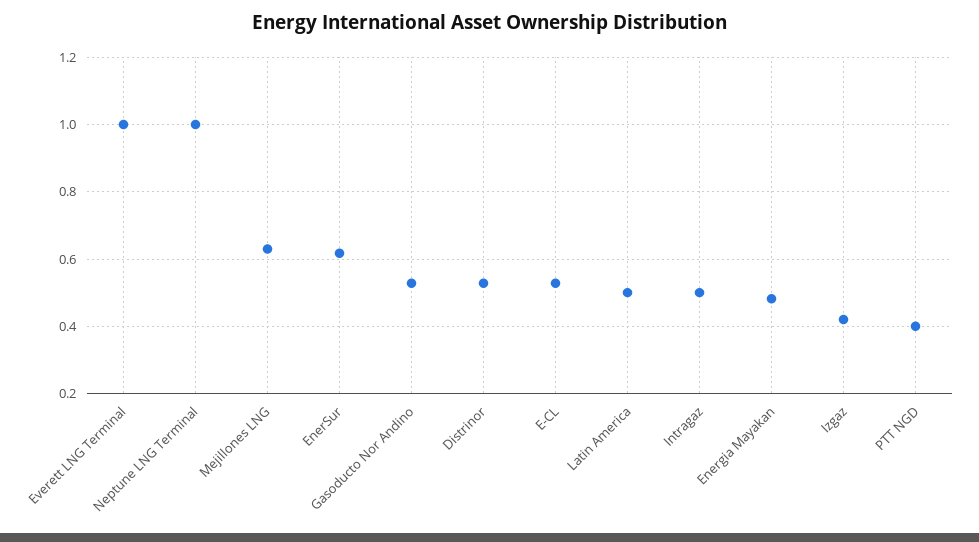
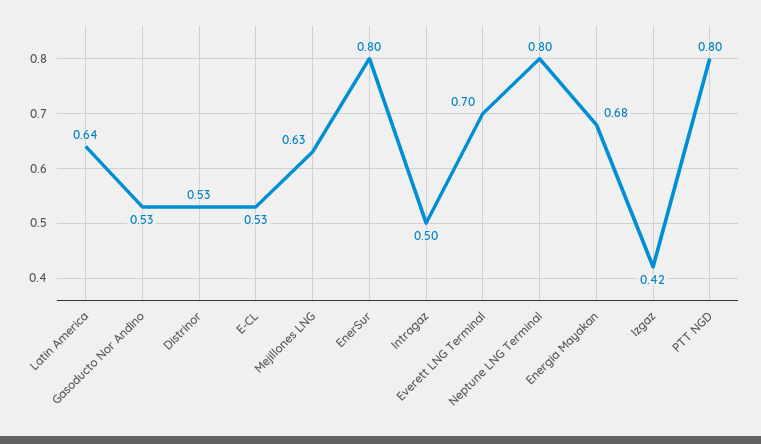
Everett LNG Terminal: 1 -> 0.7
Neptune LNG Terminal: 1 -> 0.8
EnerSur: 0.62 -> 0.8
Latin America: 0.5 -> 0.64
Energia Mayakan: 0.48 -> 0.68
PTT NGD: 0.4 -> 0.8

